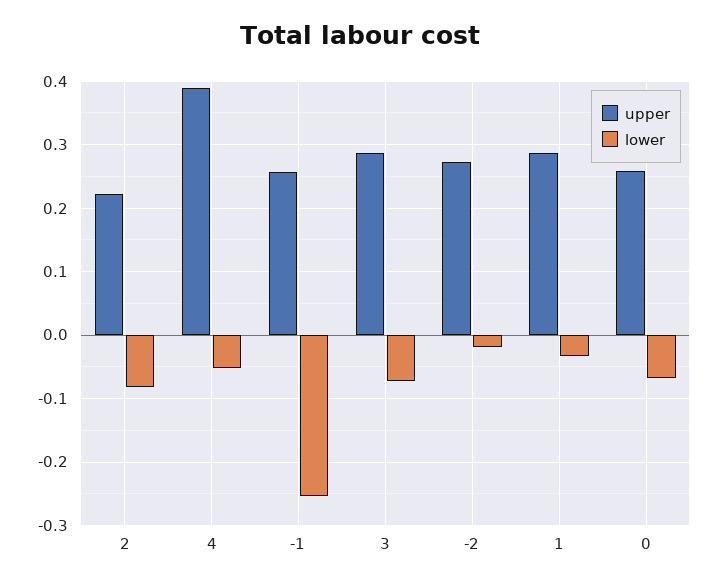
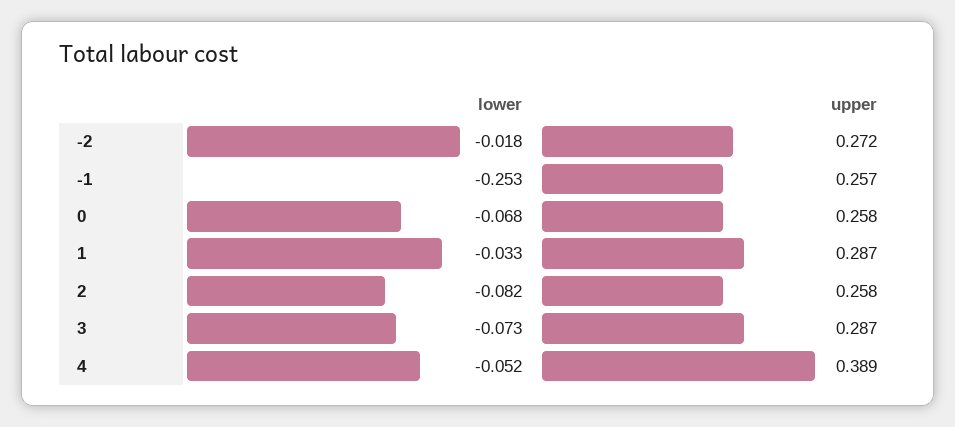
upper, 2: 0.22 -> 0.258

